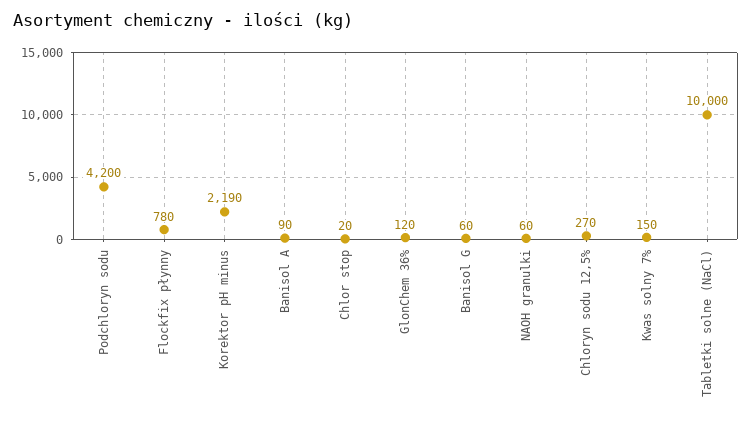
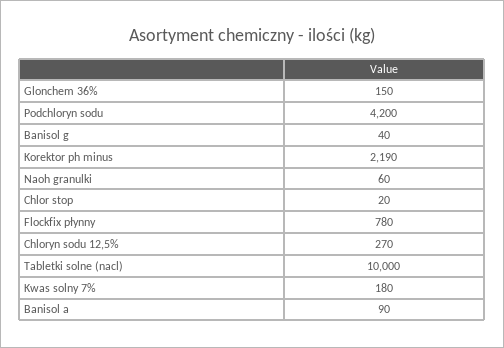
GlonChem 36%: 120 -> 150
Banisol G: 60 -> 40
Kwas solny 7%: 150 -> 180

